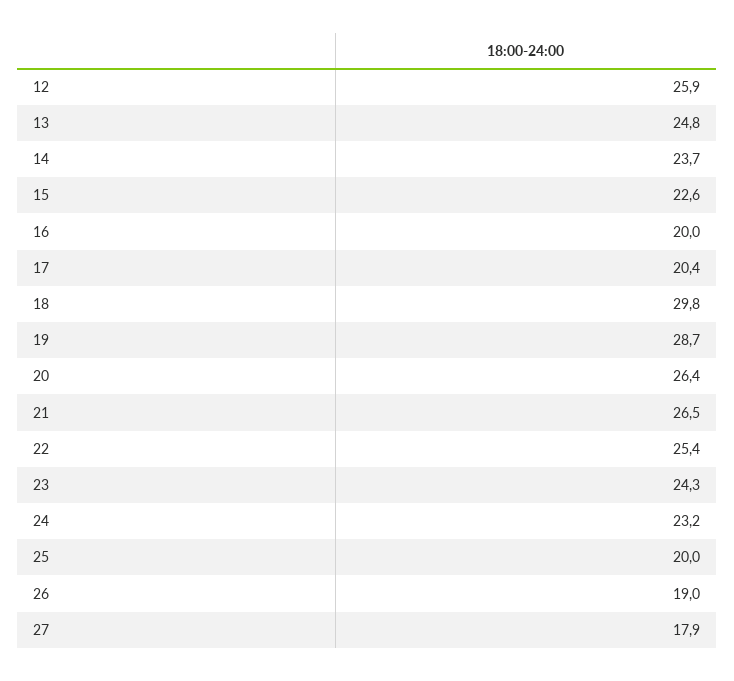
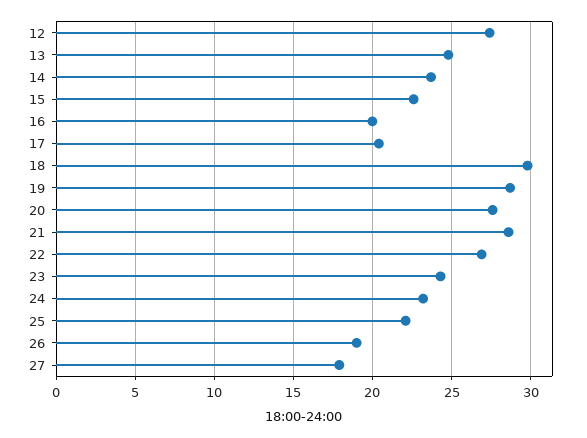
12: 25.9 -> 27.5
20: 26.4 -> 27.5
21: 26.5 -> 28.5
22: 25.4 -> 27
25: 20 -> 22

